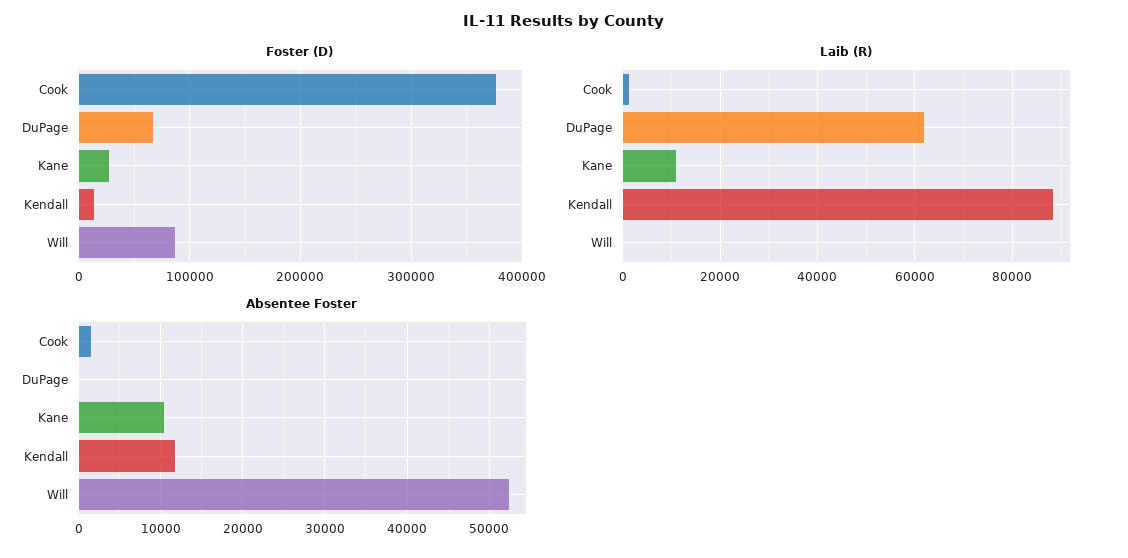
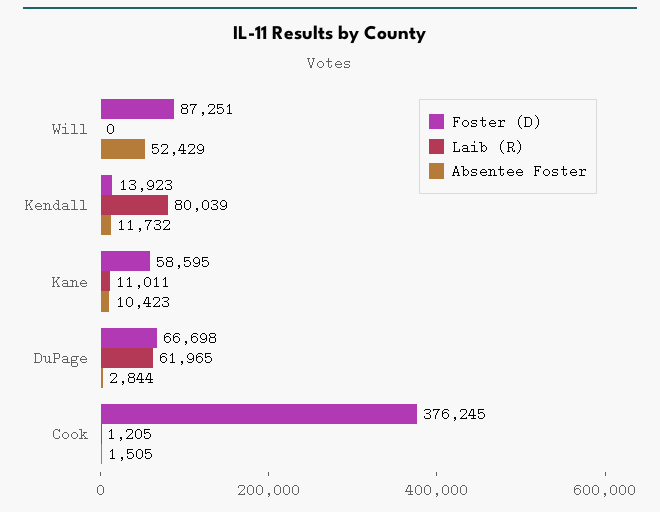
Foster (D), Kane: 30000 -> 58595
Laib (R), Kendall: 88000 -> 80039
Absentee Foster, DuPage: 0 -> 2844

